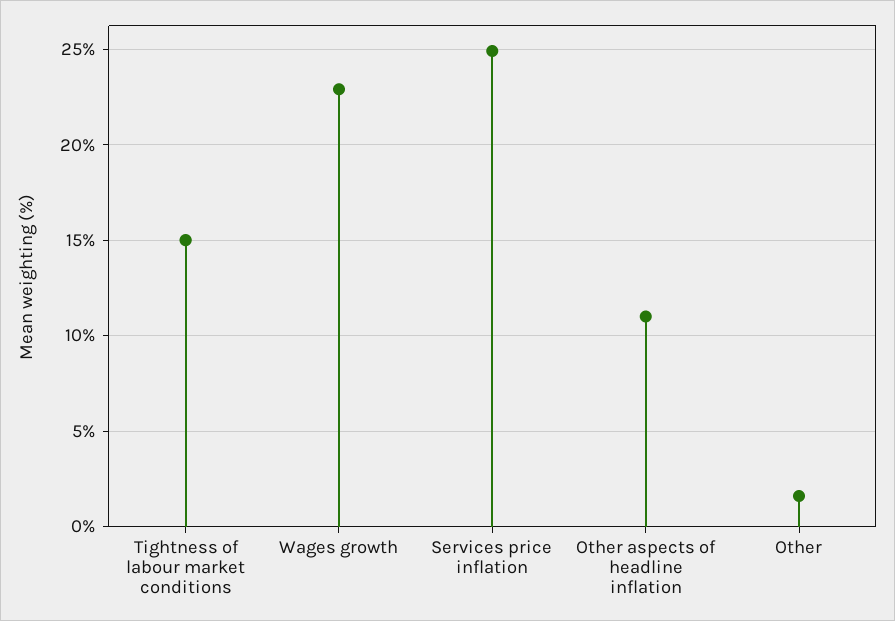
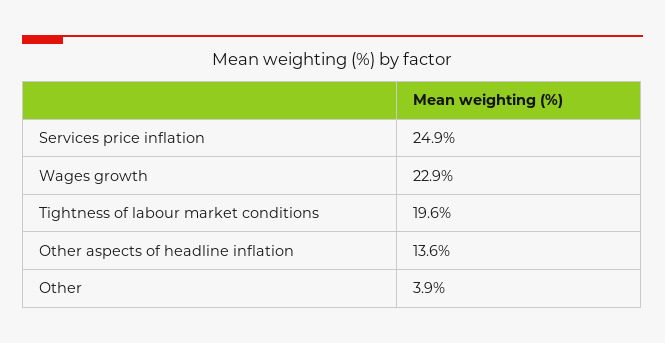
Tightness of labour market conditions: 15 -> 19.6
Other aspects of headline inflation: 11 -> 13.6
Other: 1.5 -> 3.9

